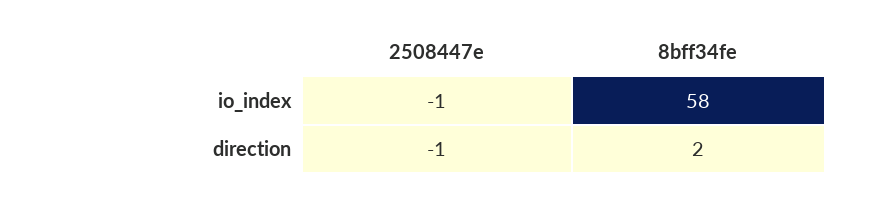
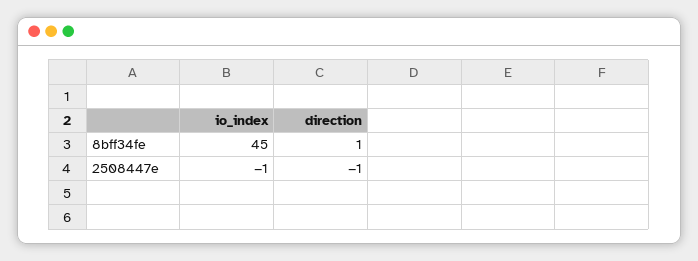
8bff34fe, io_index: 58 -> 45
8bff34fe, direction: 2 -> 1

